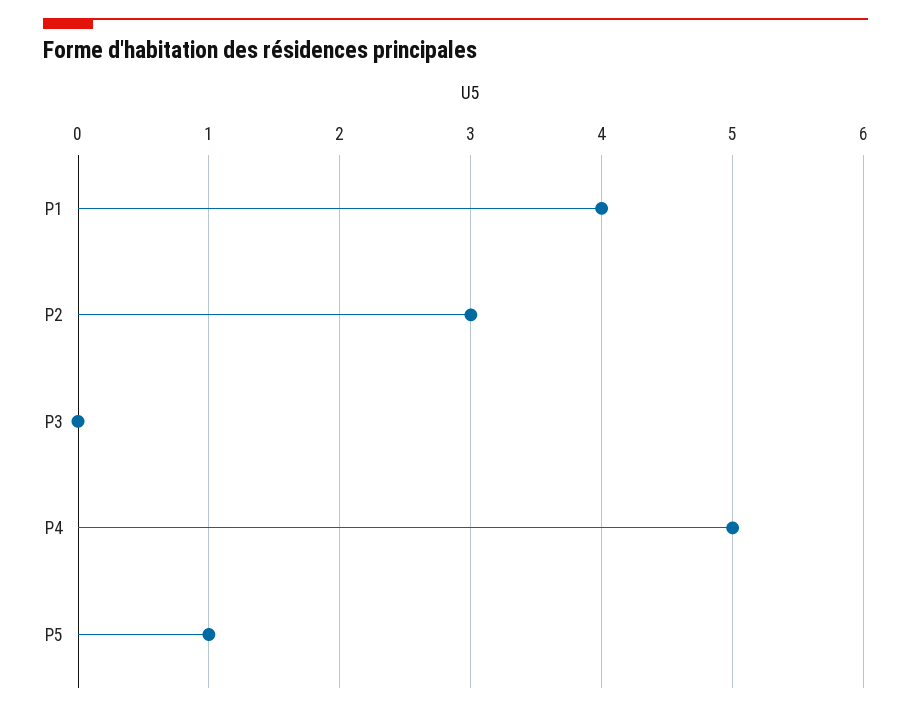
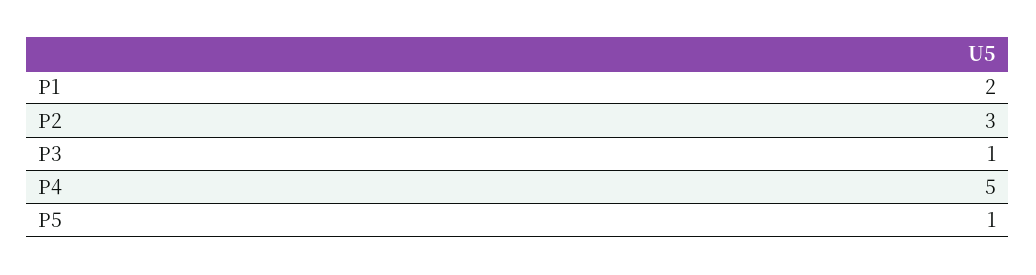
P1: 4 -> 2
P3: 0 -> 1

